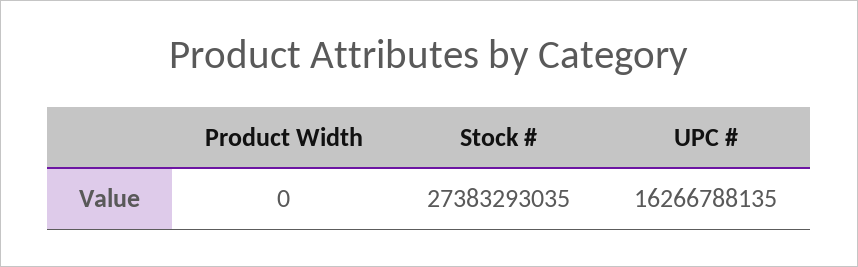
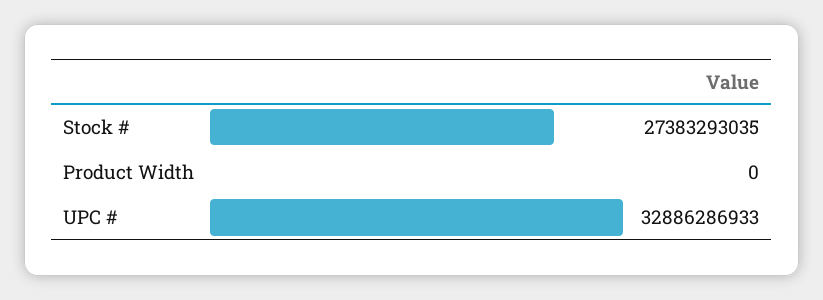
UPC #: 16266788135 -> 32886286933

